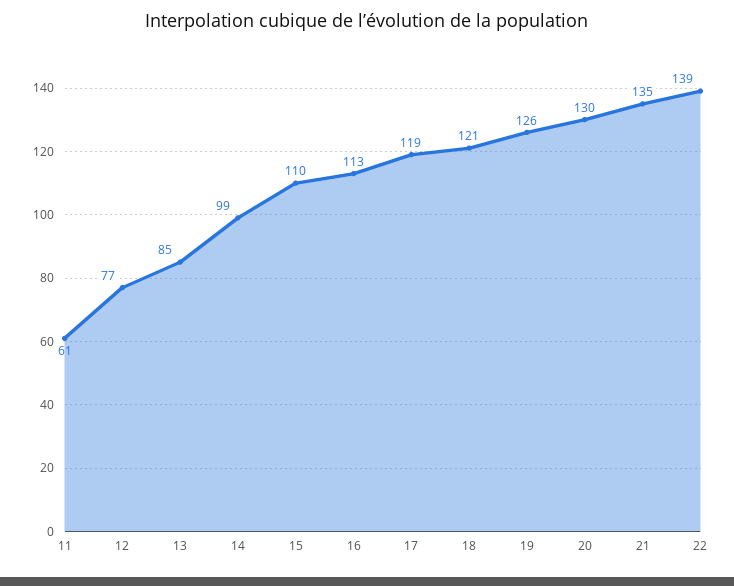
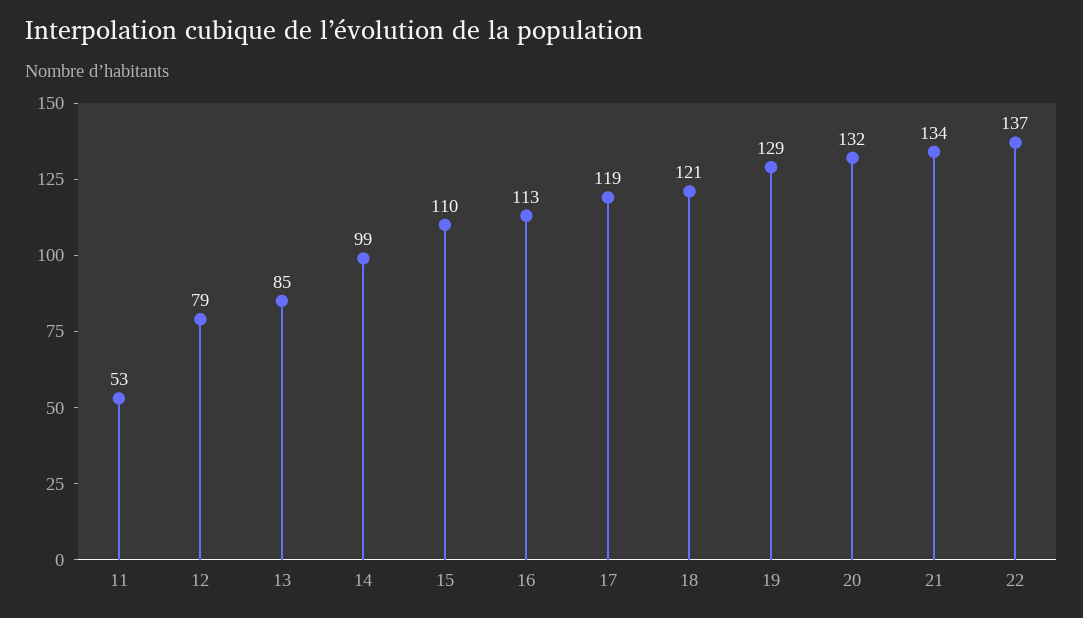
11: 61 -> 53
12: 77 -> 79
19: 126 -> 129
20: 130 -> 132
21: 135 -> 134
22: 139 -> 137

